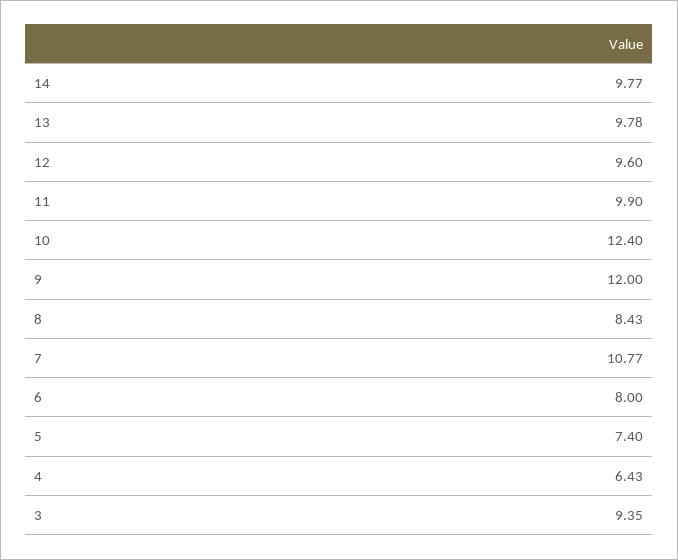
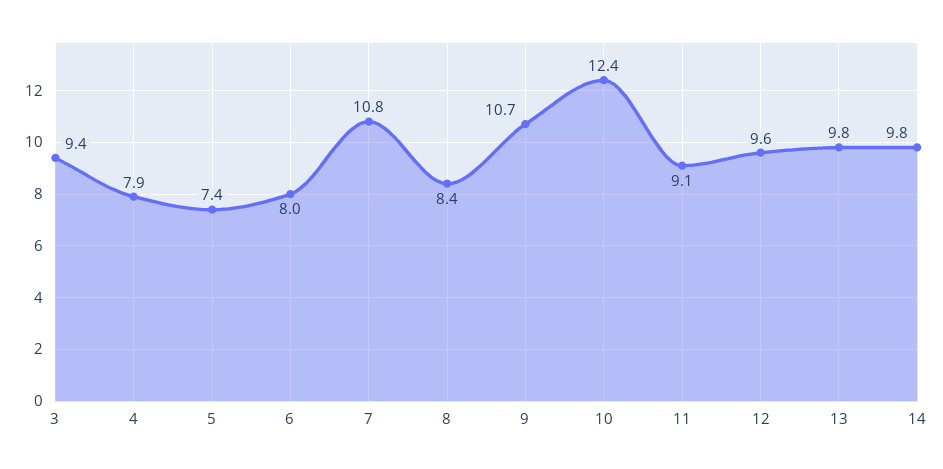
11: 9.9 -> 9.1
9: 12 -> 10.7
4: 6.43 -> 7.9

